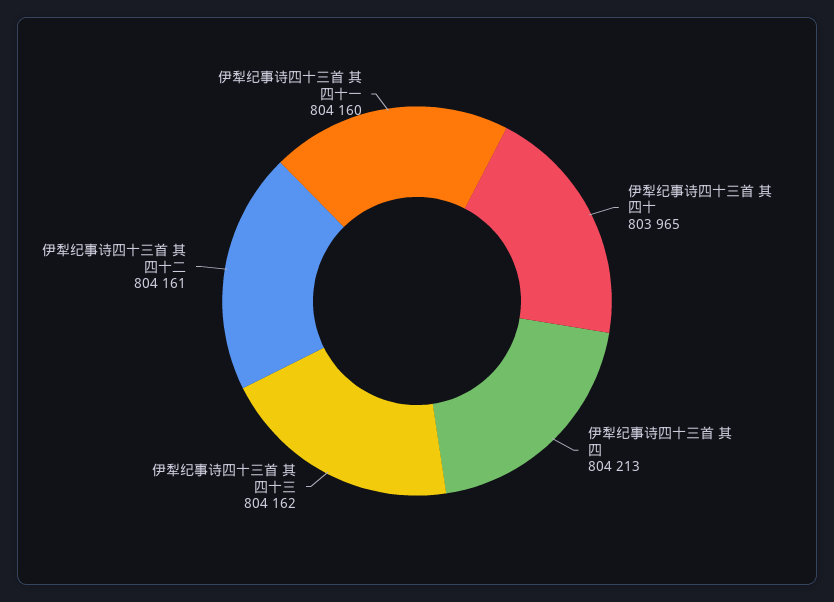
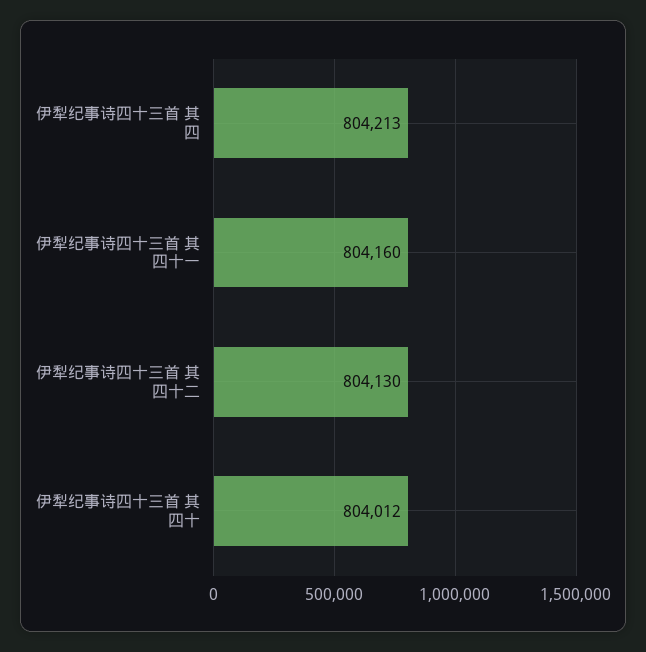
伊犁纪事诗四十三首 其四十: 803965 -> 804012
伊犁纪事诗四十三首 其四十三: 804162 -> none
伊犁纪事诗四十三首 其四十二: 804161 -> 804130

